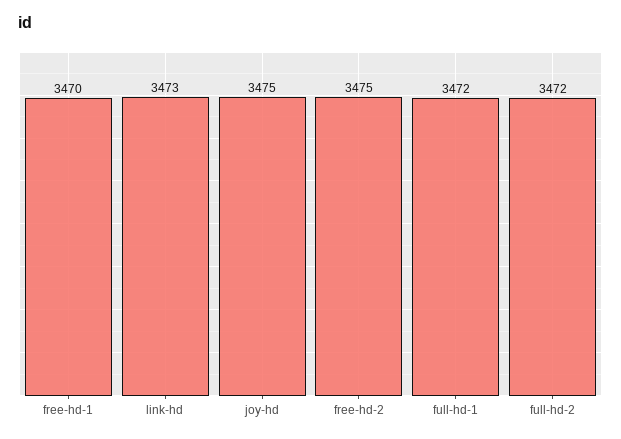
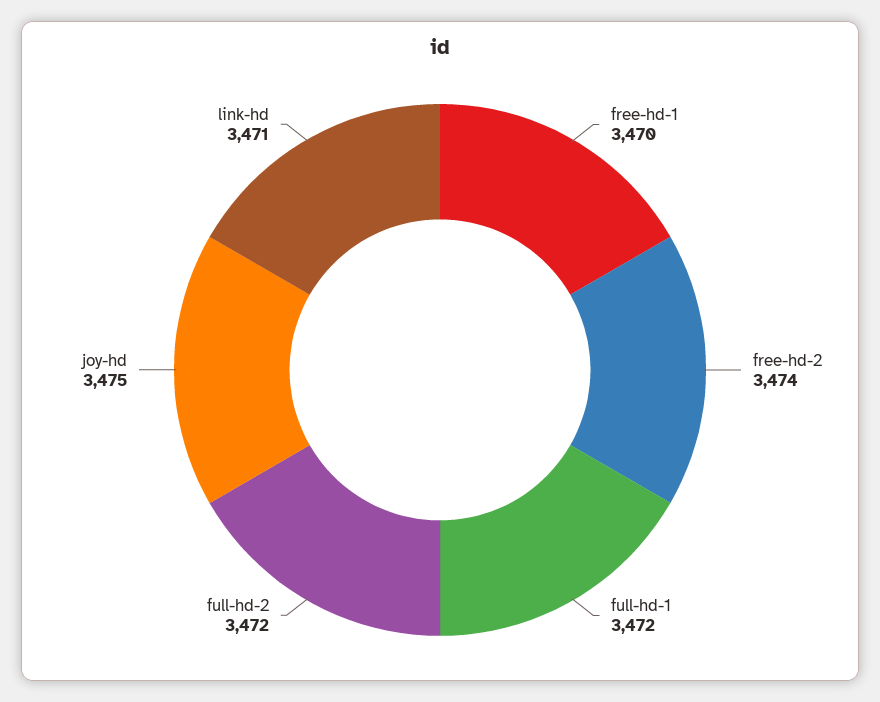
link-hd: 3473 -> 3471
free-hd-2: 3475 -> 3474

